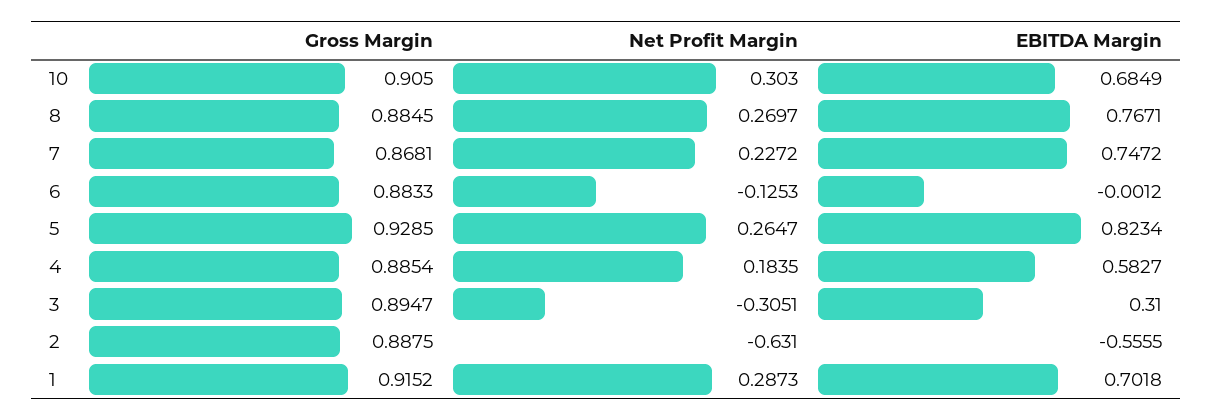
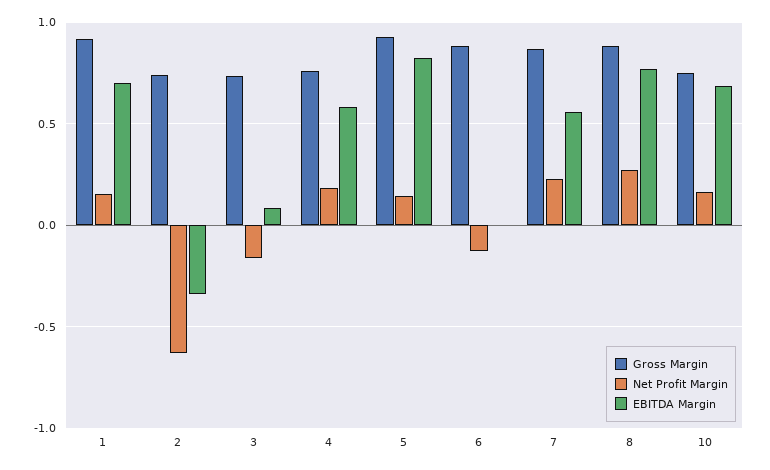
Gross Margin, 10: 0.905 -> 0.75
Net Profit Margin, 10: 0.303 -> 0.15
EBITDA Margin, 7: 0.7472 -> 0.55
Net Profit Margin, 5: 0.2647 -> 0.15
Gross Margin, 4: 0.8854 -> 0.75
Gross Margin, 3: 0.8947 -> 0.75
Net Profit Margin, 3: -0.3051 -> -0.15
EBITDA Margin, 3: 0.31 -> 0.1
Gross Margin, 2: 0.8875 -> 0.75
EBITDA Margin, 2: -0.5555 -> -0.35
Net Profit Margin, 1: 0.2873 -> 0.15

